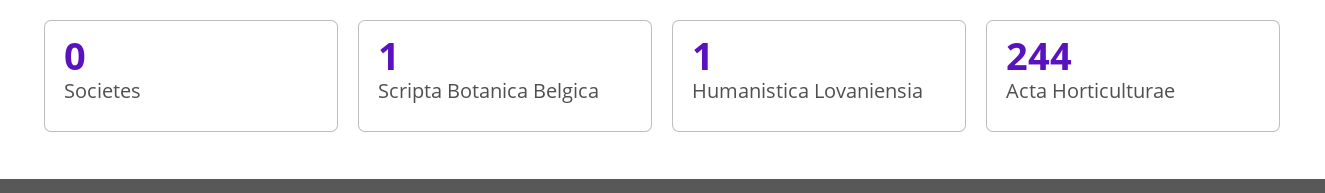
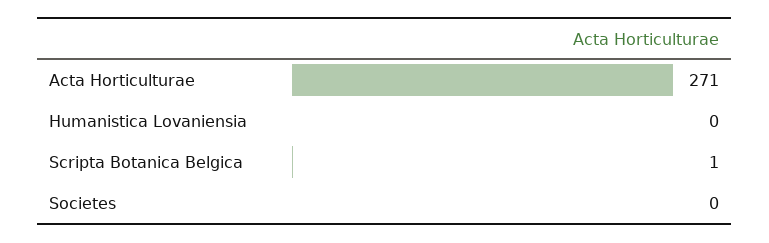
Humanistica Lovaniensia: 1 -> 0
Acta Horticulturae: 244 -> 271

